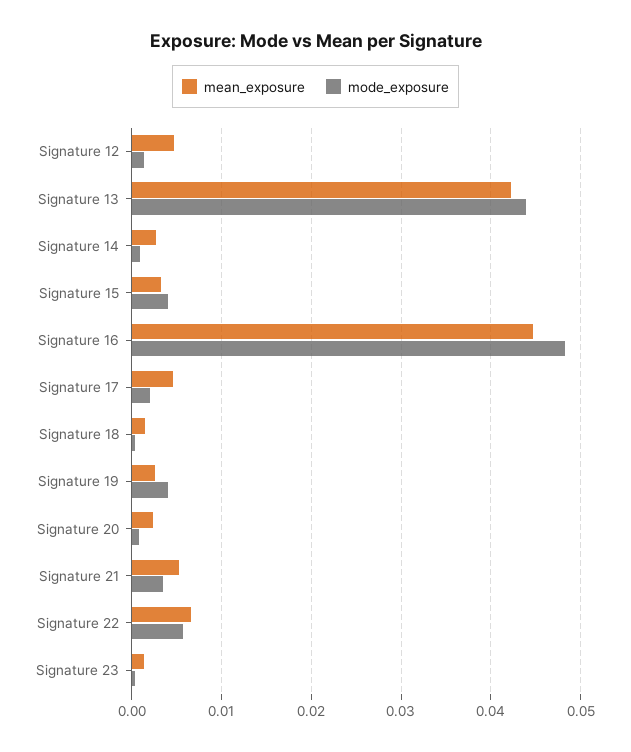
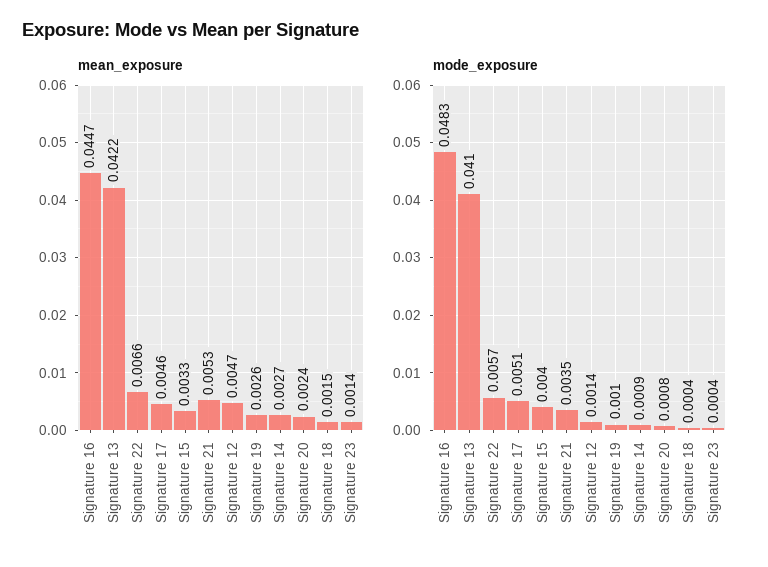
mode_exposure, Signature 13: 0.044 -> 0.041
mode_exposure, Signature 17: 0.002 -> 0.0051
mode_exposure, Signature 19: 0.004 -> 0.001

